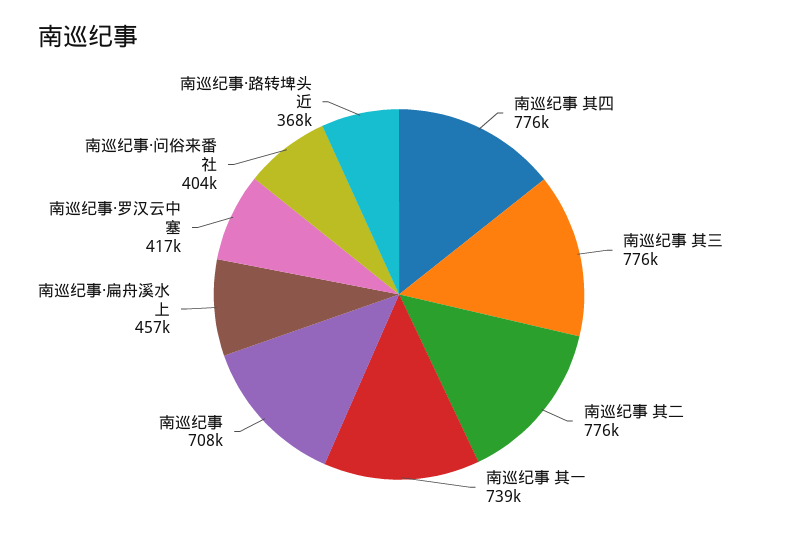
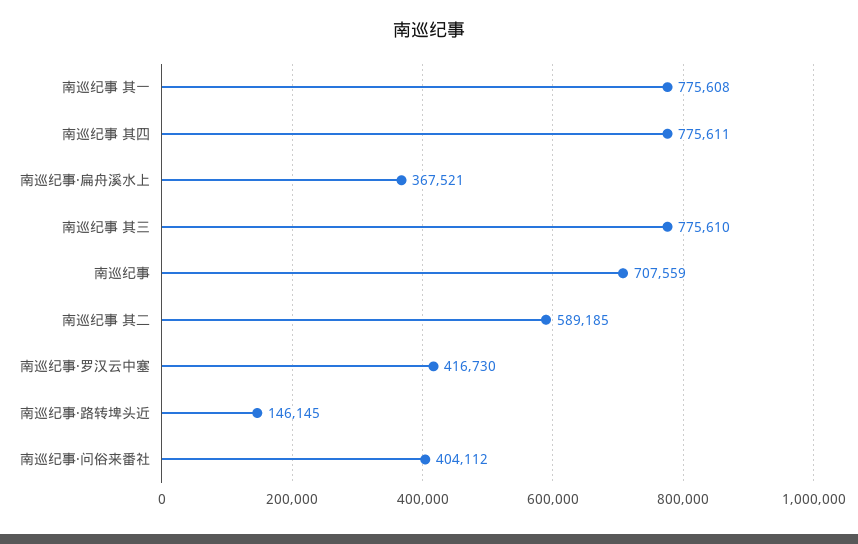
南巡纪事 其二: 776000 -> 589185
南巡纪事 其一: 739000 -> 775608
南巡纪事·扁舟溪水上: 457000 -> 367521
南巡纪事·路转埤头近: 368000 -> 146145

